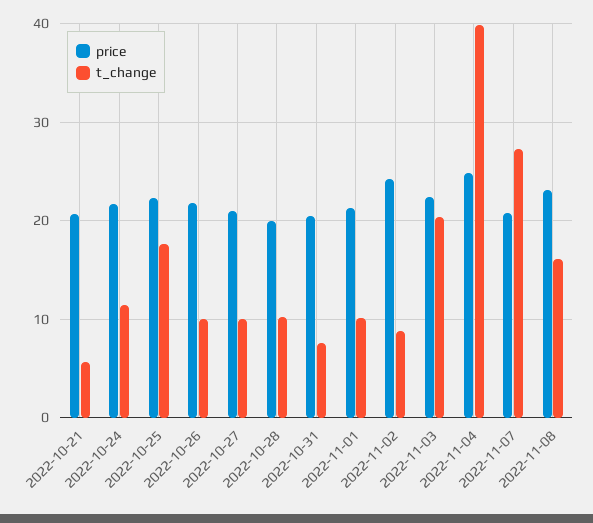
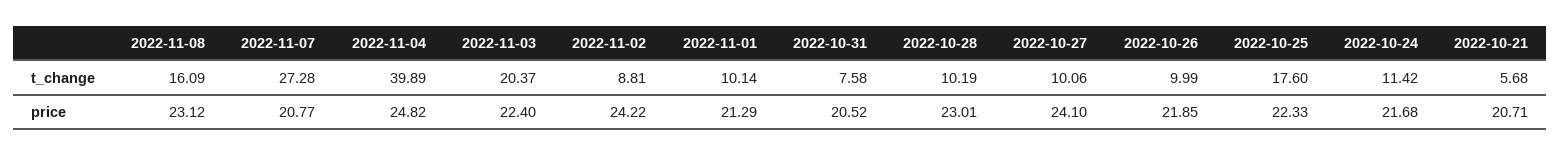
price, 2022-10-27: 21 -> 24.1
price, 2022-10-28: 20 -> 23.01

